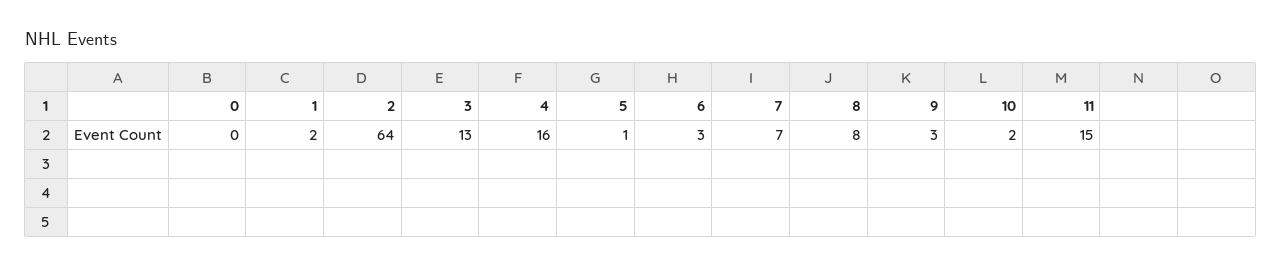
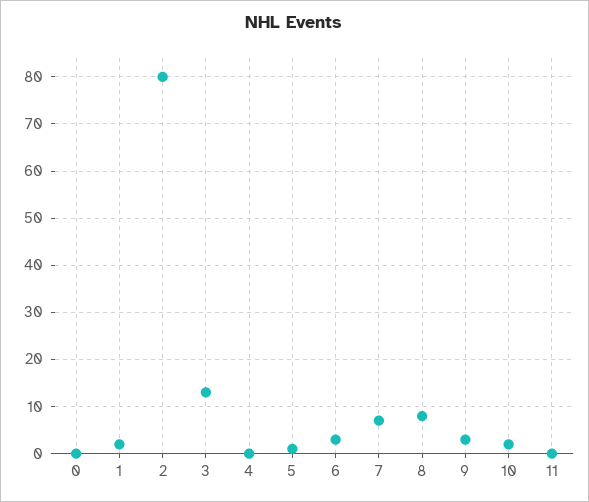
2: 64 -> 80
4: 16 -> 0
11: 15 -> 0

